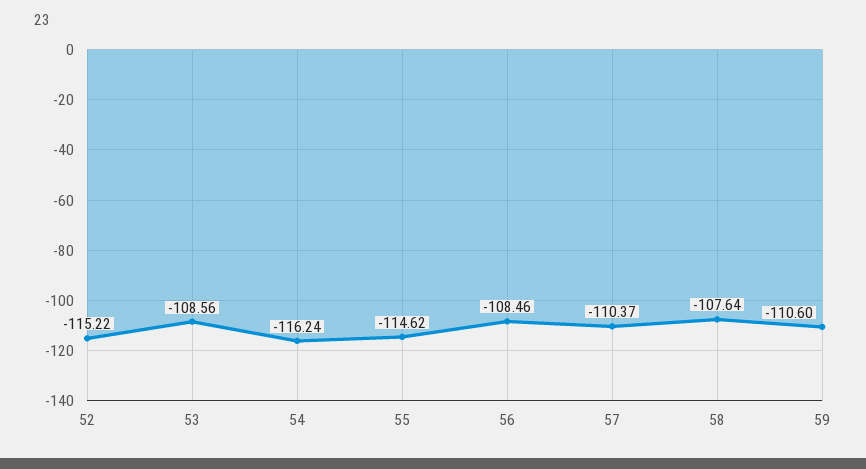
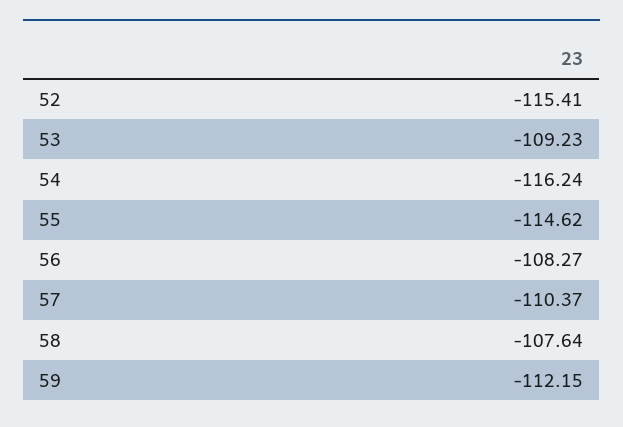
52: -115.22 -> -115.41
53: -108.56 -> -109.23
56: -108.46 -> -108.27
59: -110.6 -> -112.15

